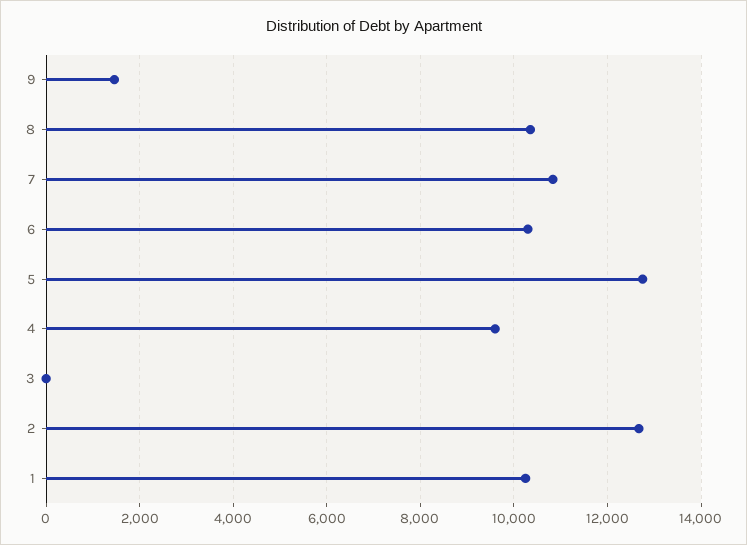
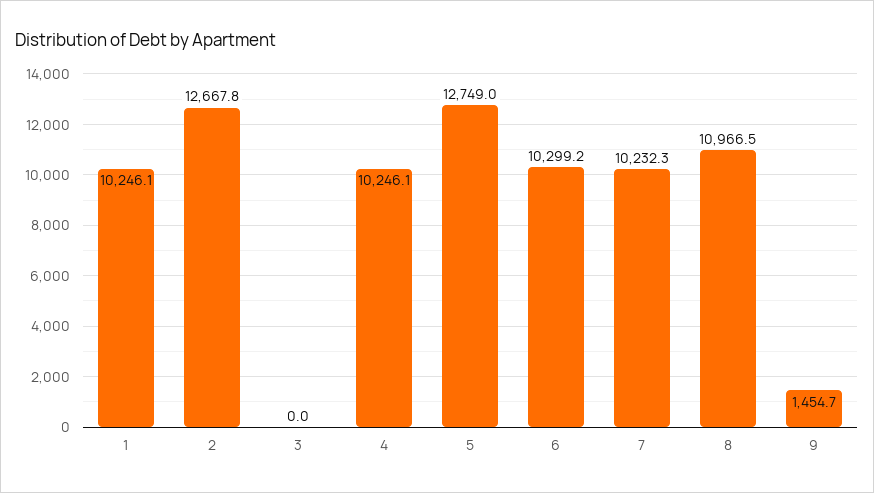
8: 10400 -> 10966.5
7: 10800 -> 10232.3
4: 9600 -> 10246.1

